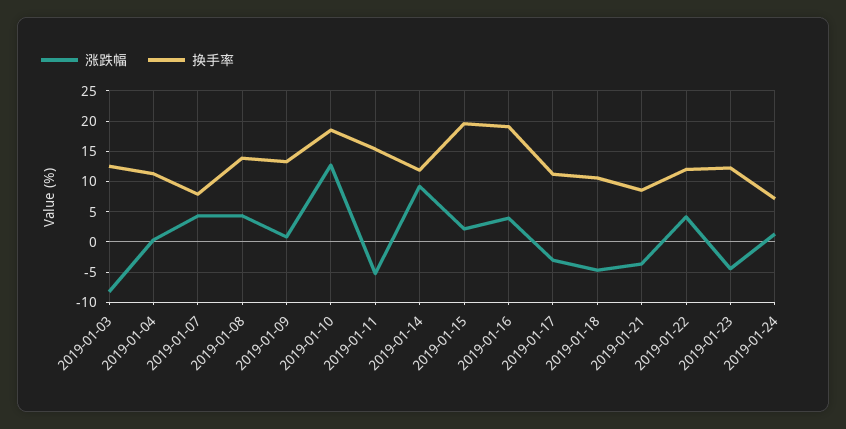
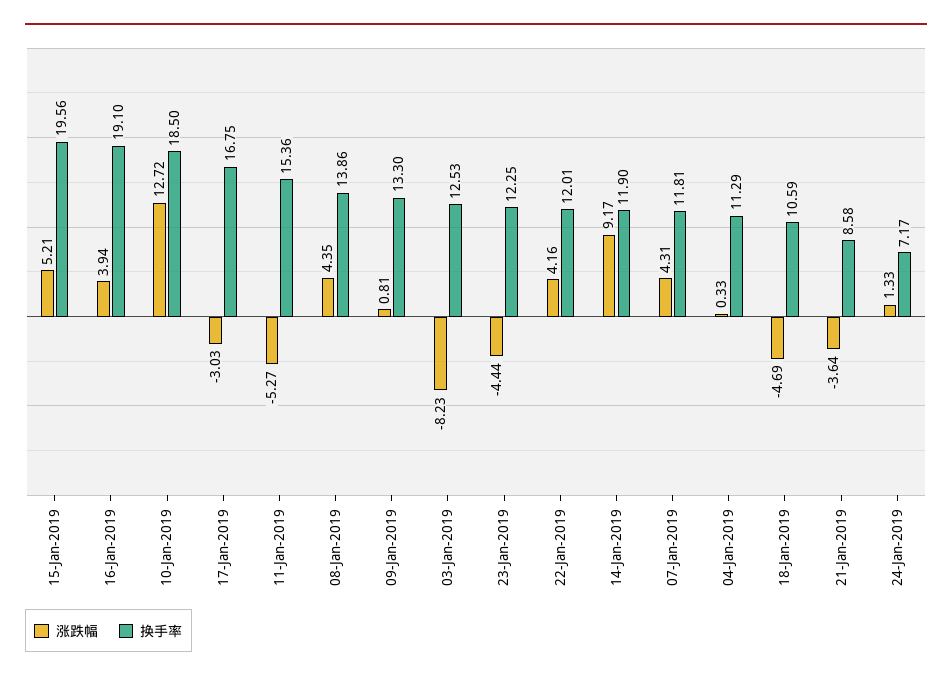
换手率, 2019-01-07: 8 -> 11.81
涨跌幅, 2019-01-15: 2 -> 5.21
换手率, 2019-01-17: 11 -> 16.75

